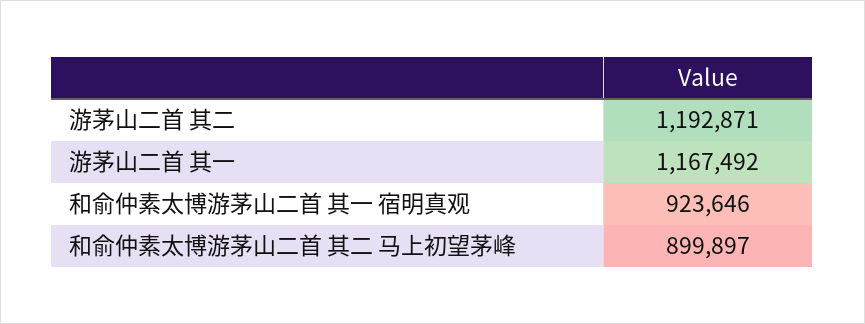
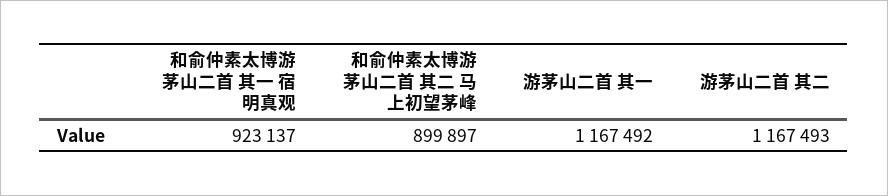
游茅山二首 其二: 1192871 -> 1167493
和俞仲素太博游茅山二首 其一 宿明真观: 923646 -> 923137

